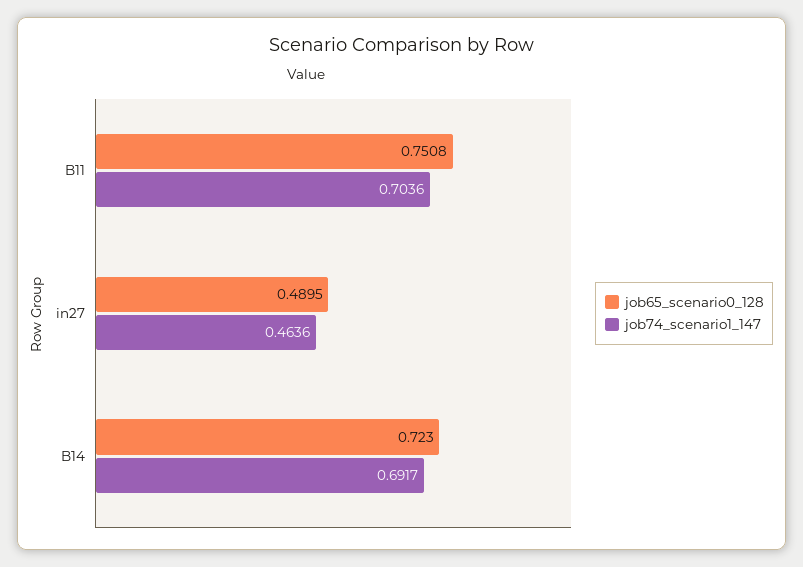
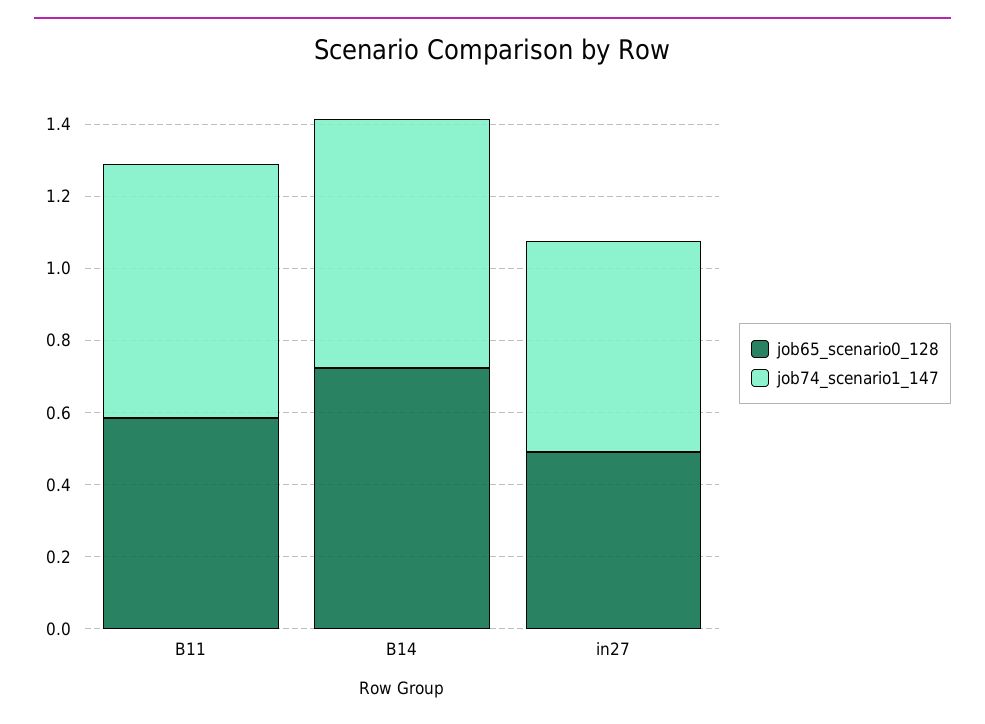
job65_scenario0_128, B11: 0.7508 -> 0.6
job74_scenario1_147, in27: 0.4636 -> 0.6

